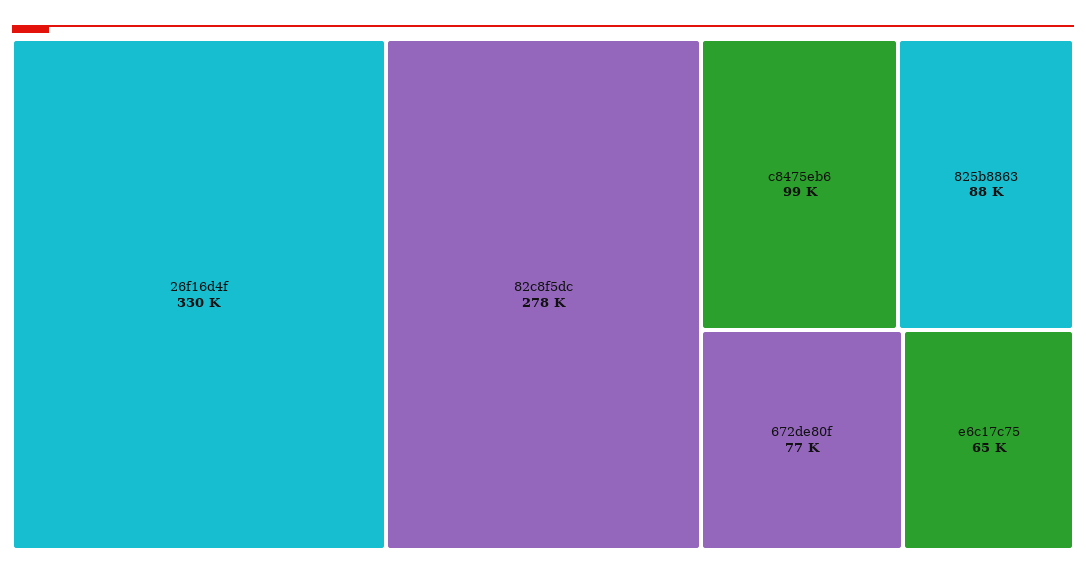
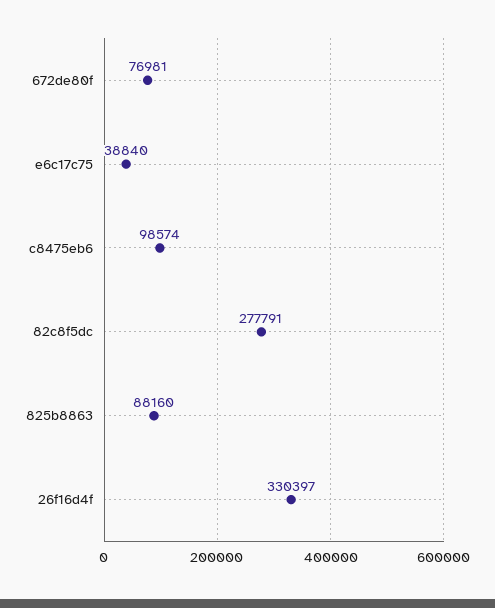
e6c17c75: 65000 -> 38840

